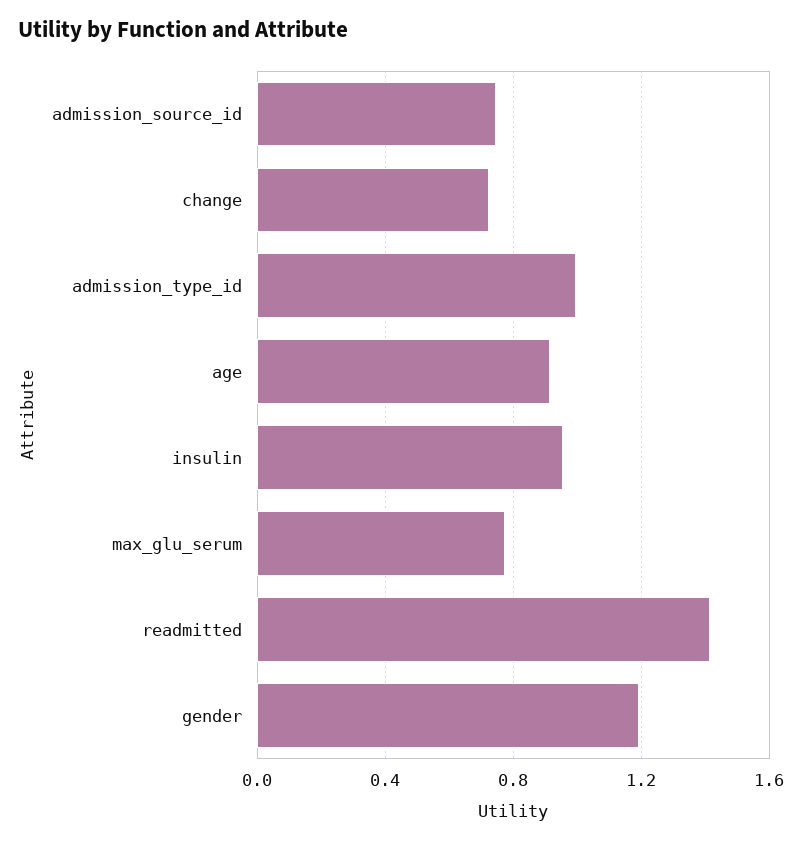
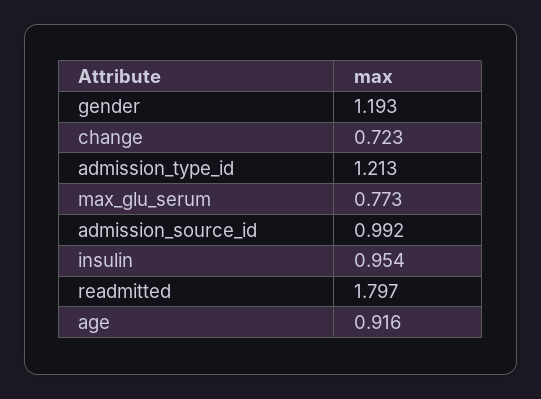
admission_source_id: 0.75 -> 0.992
admission_type_id: 1 -> 1.213
readmitted: 1.4 -> 1.797

